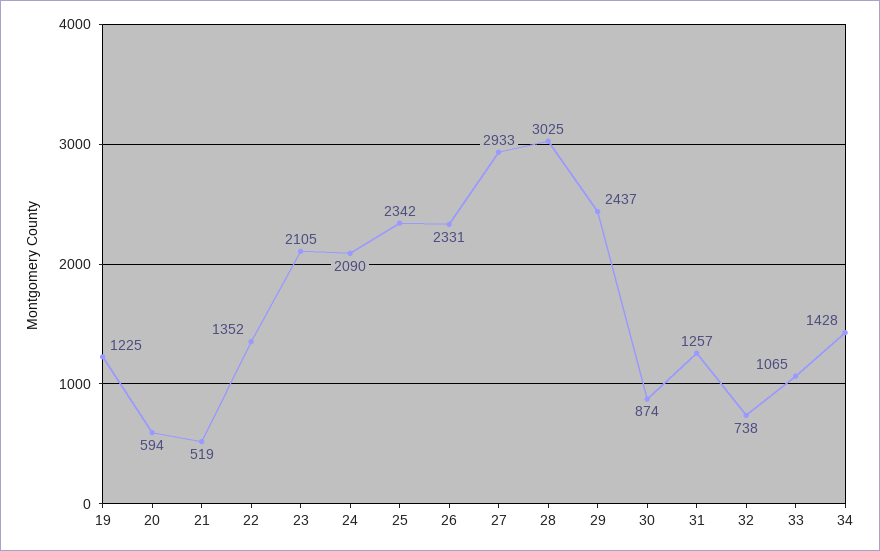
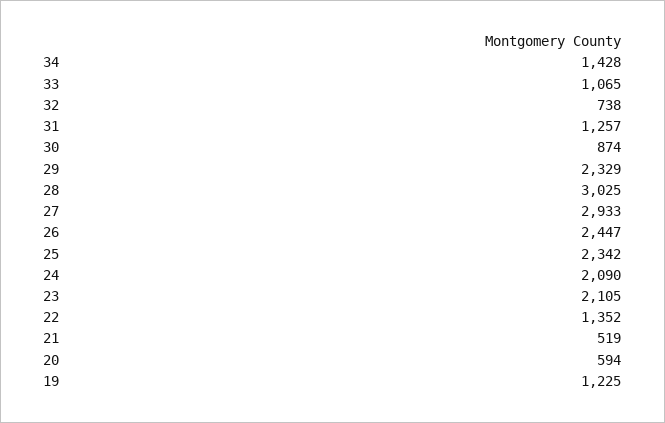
26: 2331 -> 2447
29: 2437 -> 2329

